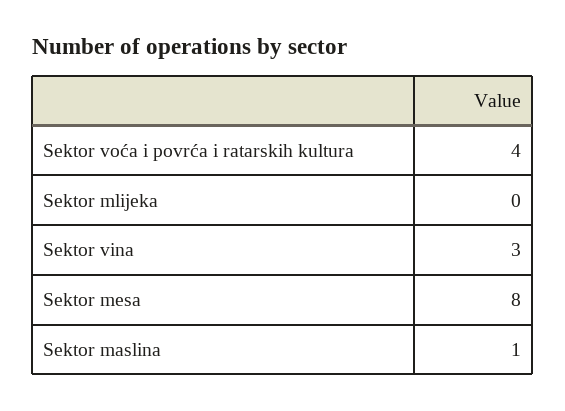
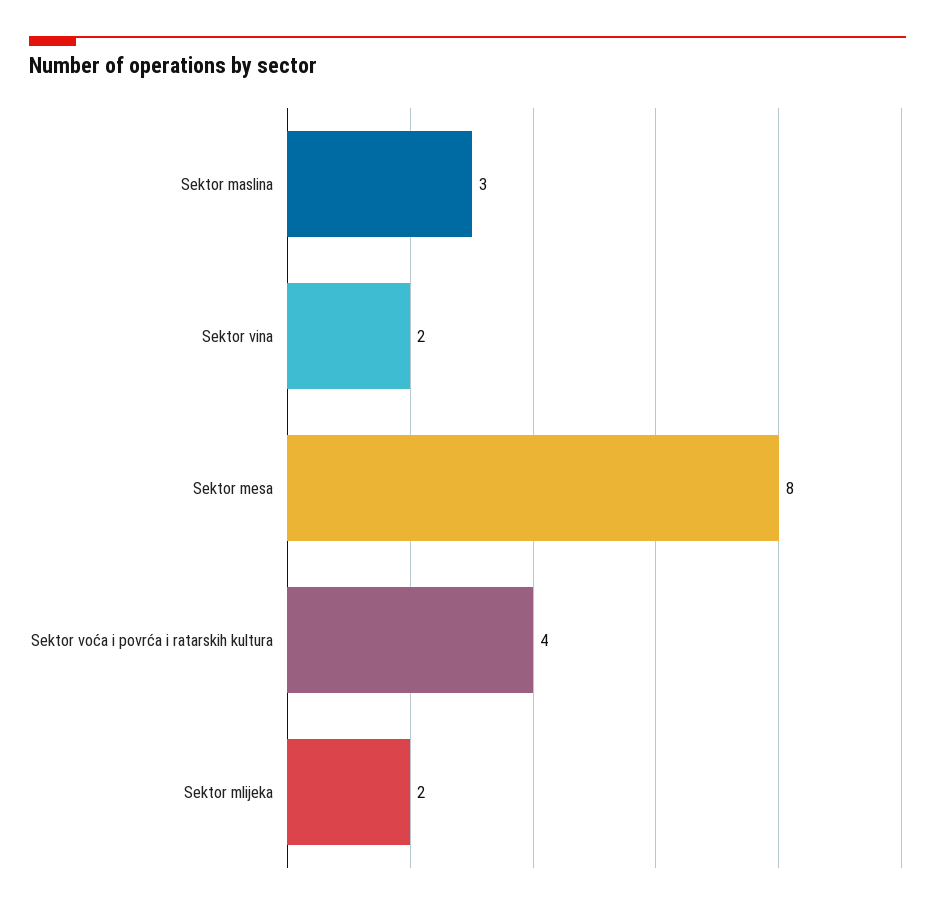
Sektor mlijeka: 0 -> 2
Sektor vina: 3 -> 2
Sektor maslina: 1 -> 3

